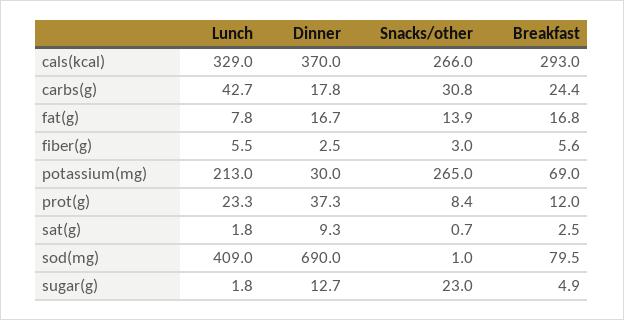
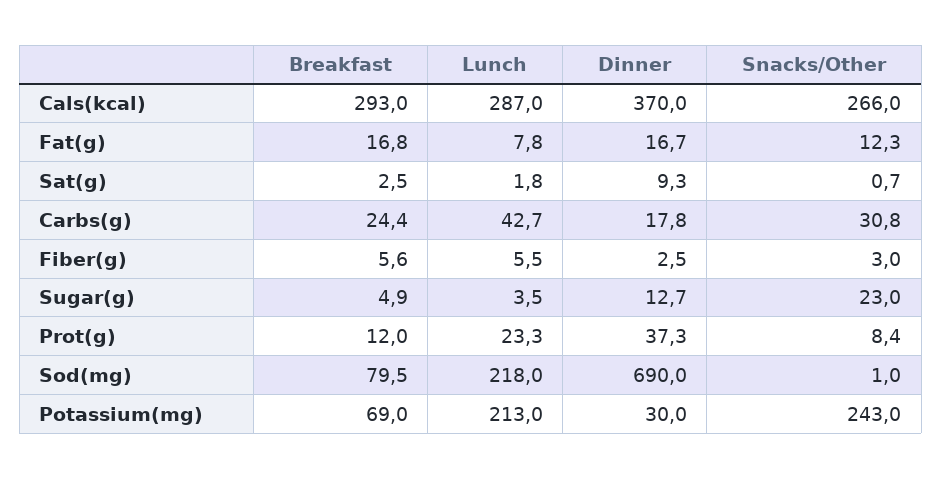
Lunch, cals(kcal): 329 -> 287
Snacks/other, fat(g): 13.9 -> 12.3
Snacks/other, potassium(mg): 265 -> 243
Lunch, sod(mg): 409 -> 218
Lunch, sugar(g): 1.8 -> 3.5

